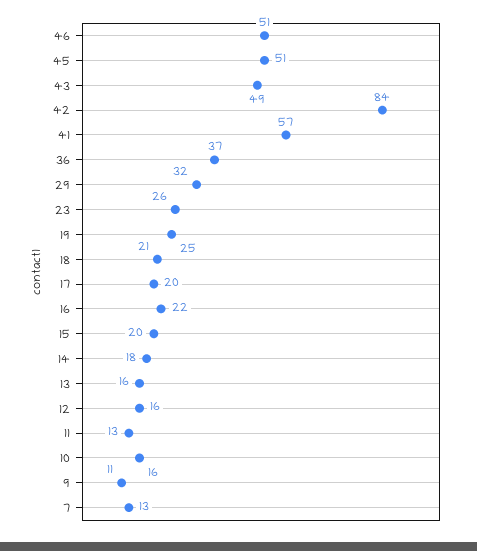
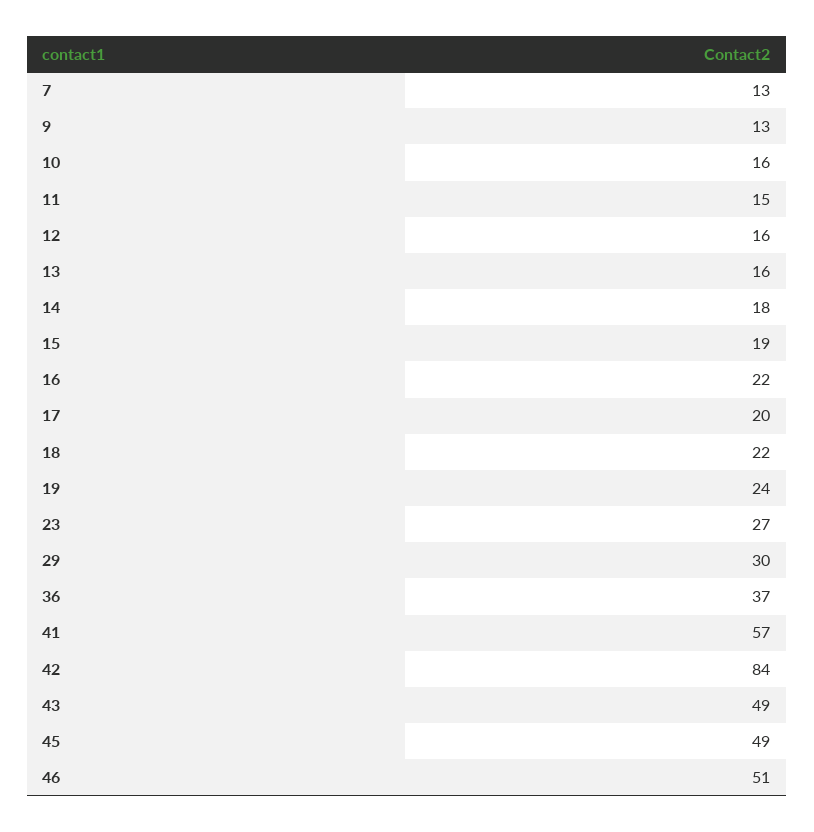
45: 51 -> 49
29: 32 -> 30
23: 26 -> 27
19: 25 -> 24
18: 21 -> 22
15: 20 -> 19
11: 13 -> 15
9: 11 -> 13

